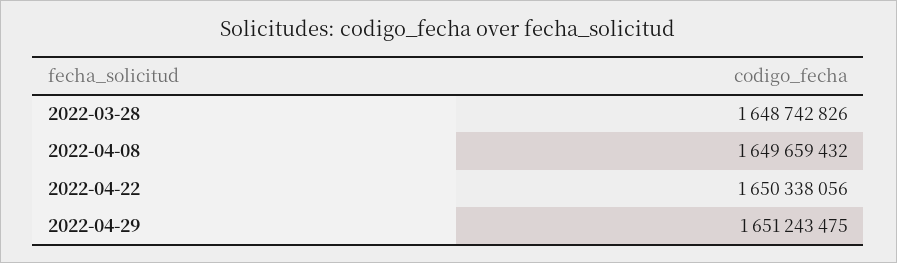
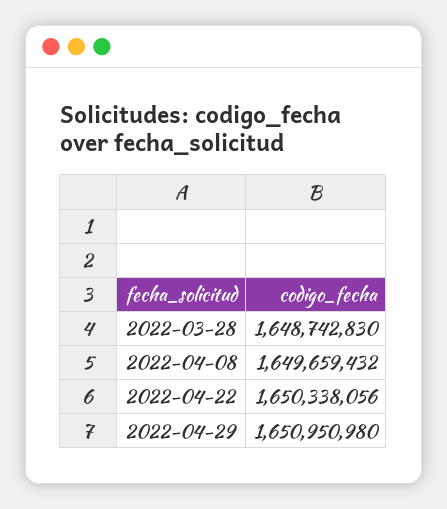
2022-03-28: 1648742826 -> 1648742830
2022-04-29: 1651243475 -> 1650950980

